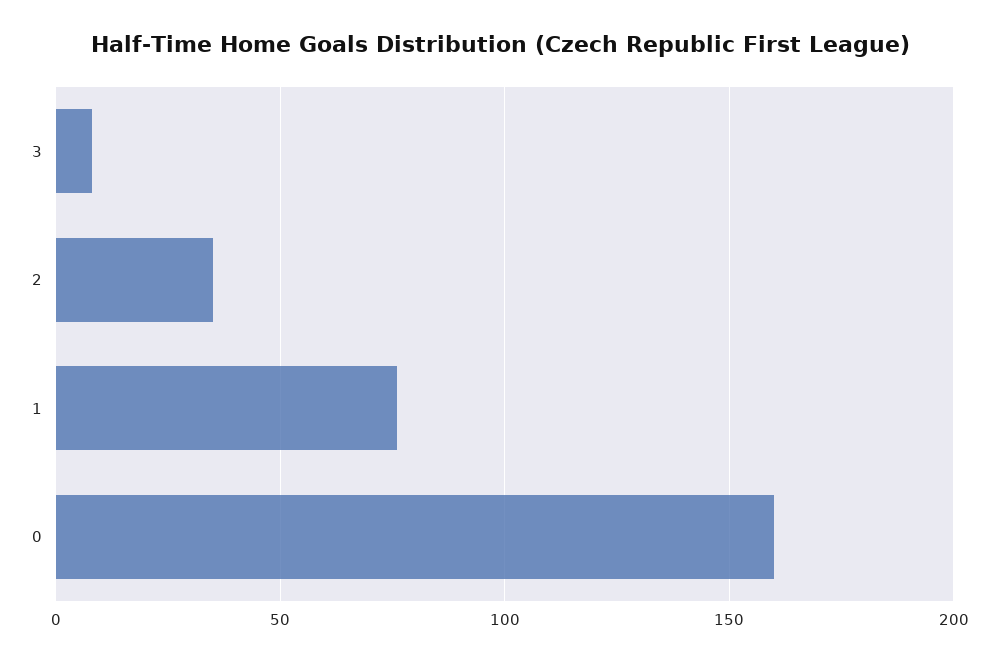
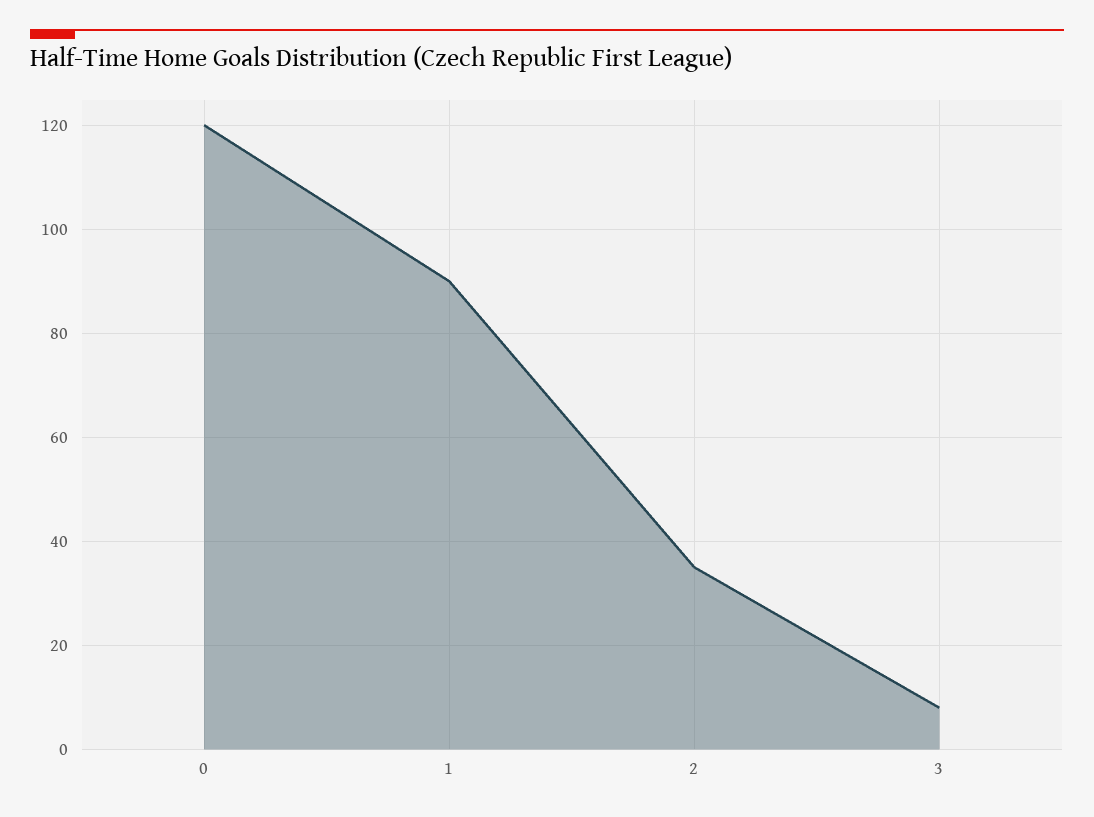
1: 75 -> 90
0: 160 -> 120

